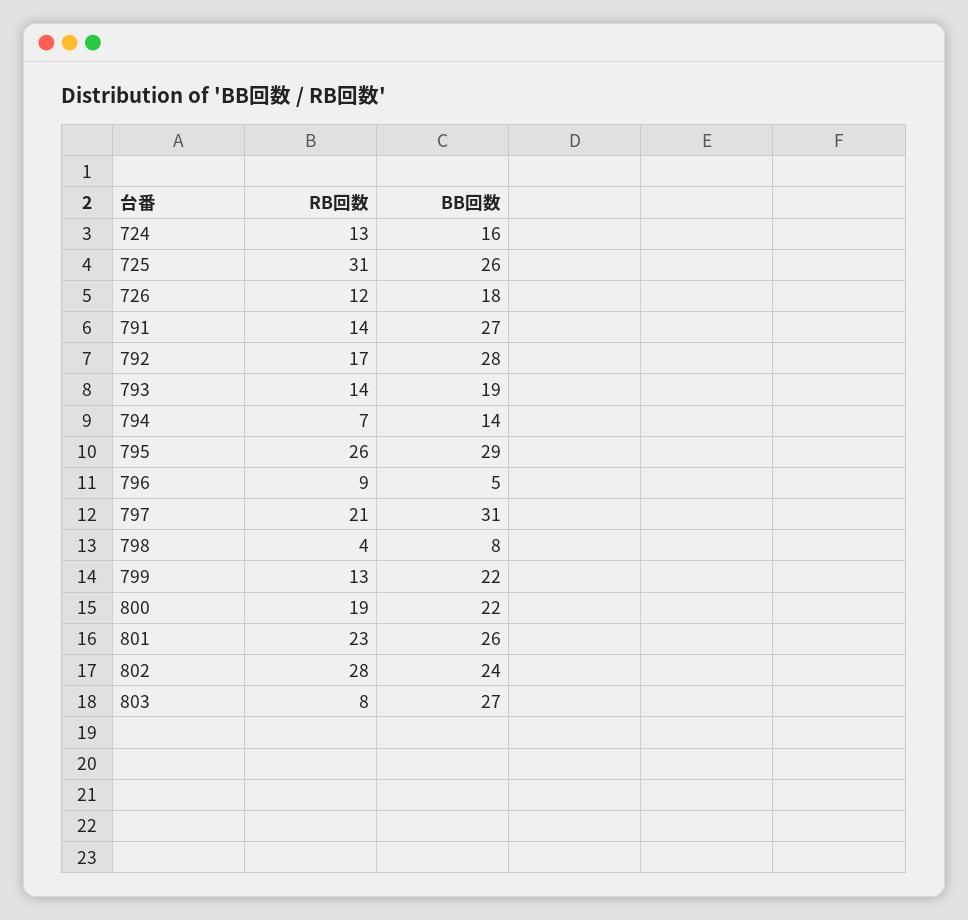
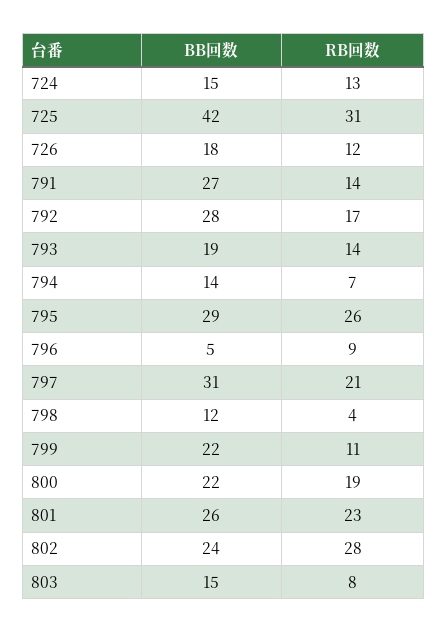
BB回数, 724: 16 -> 15
BB回数, 725: 26 -> 42
BB回数, 798: 8 -> 12
RB回数, 799: 13 -> 11
BB回数, 803: 27 -> 15

